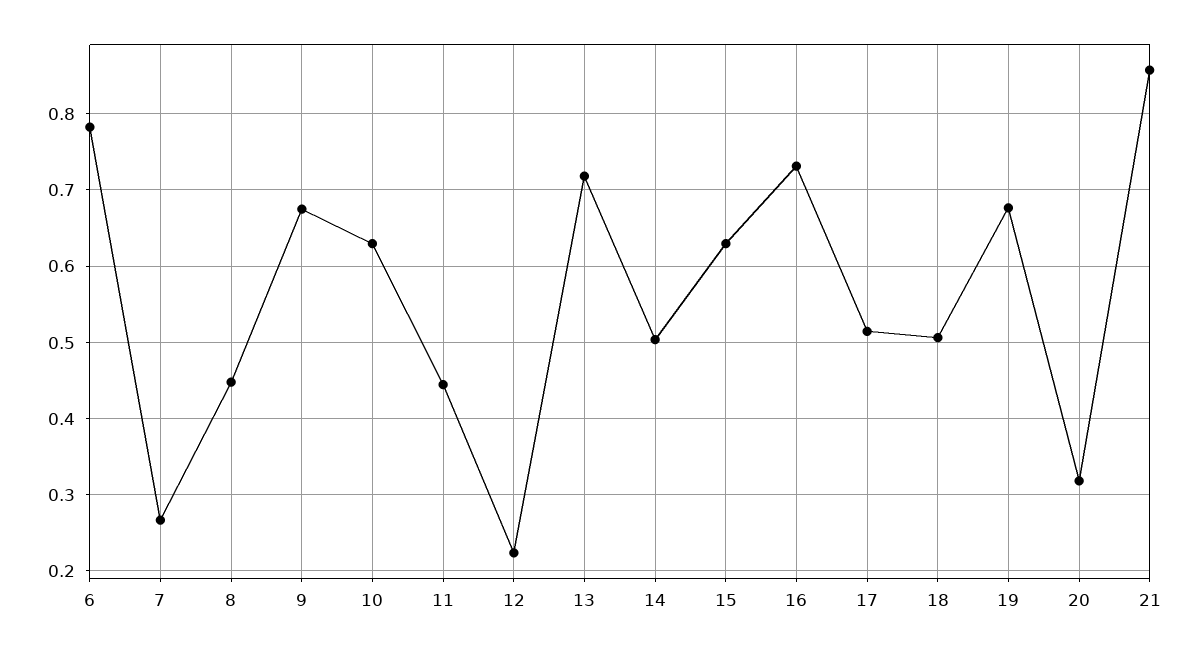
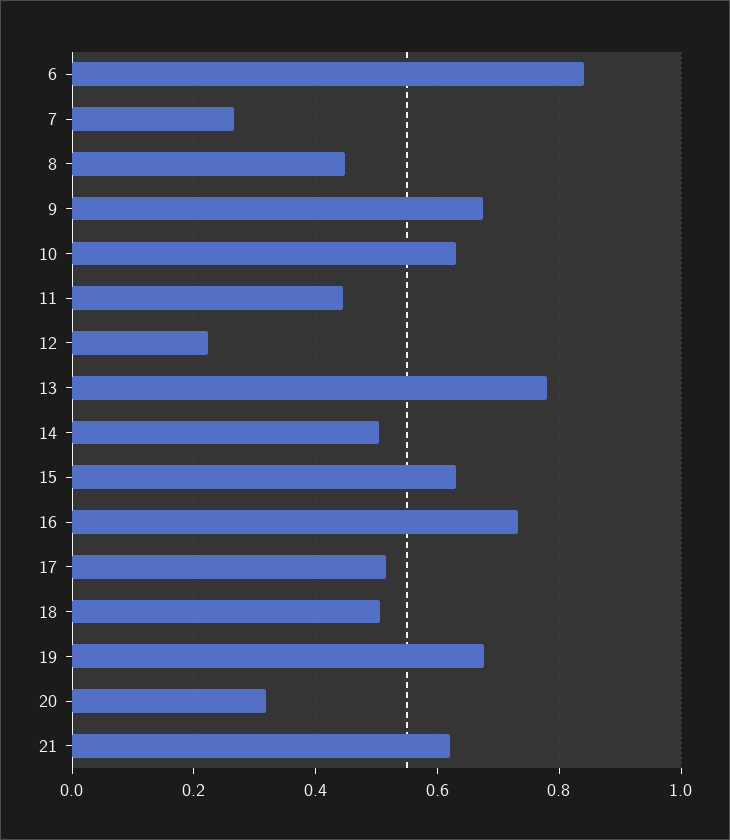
6: 0.78 -> 0.84
13: 0.72 -> 0.78
21: 0.86 -> 0.62

